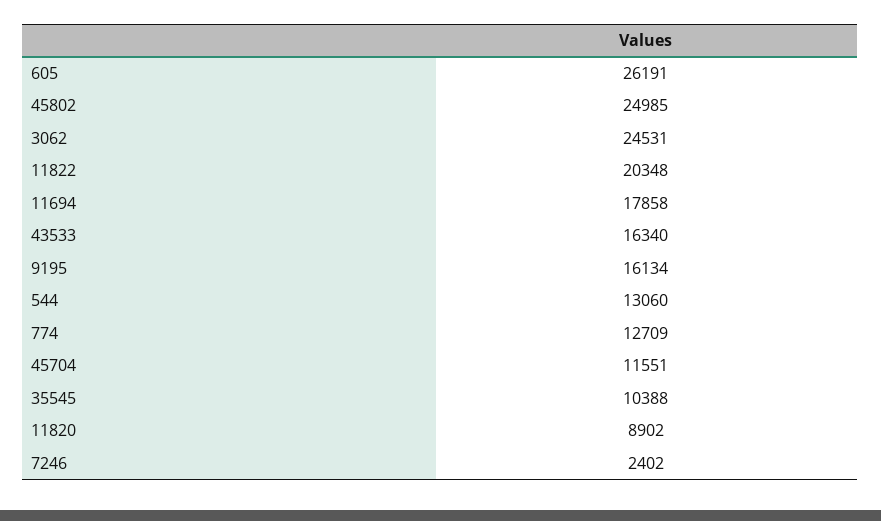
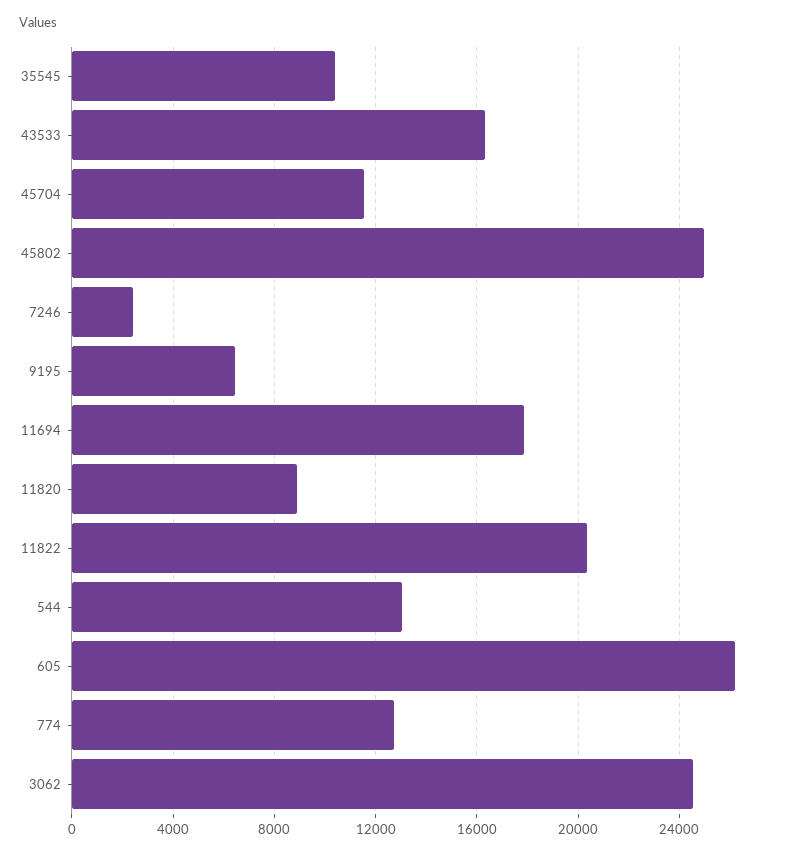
9195: 16134 -> 6500

